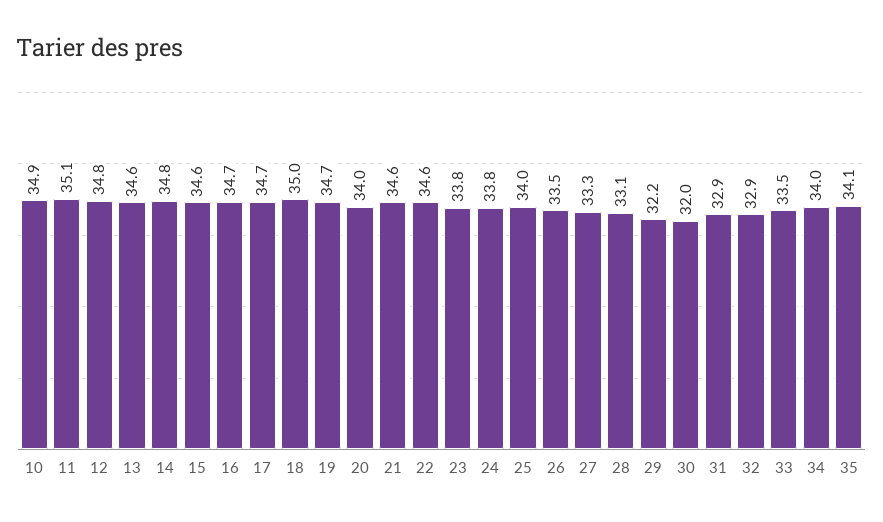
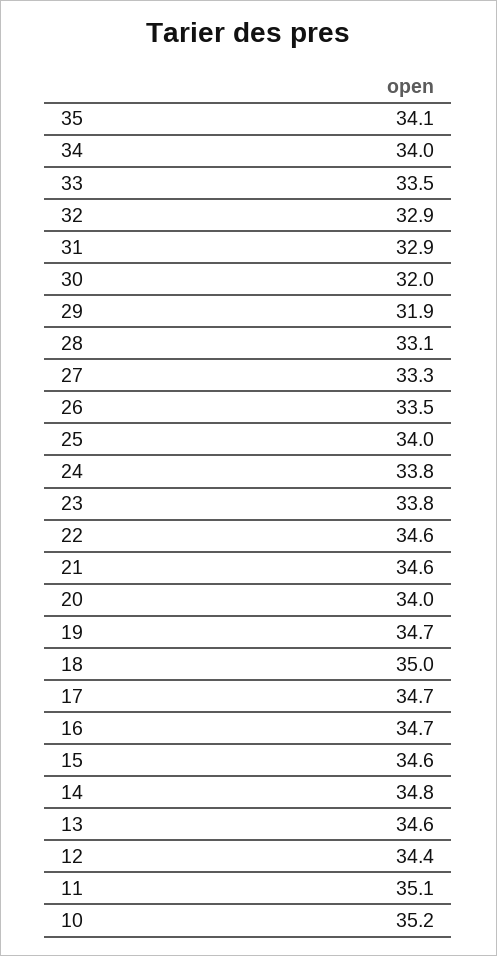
10: 34.9 -> 35.2
12: 34.8 -> 34.4
29: 32.2 -> 31.9

